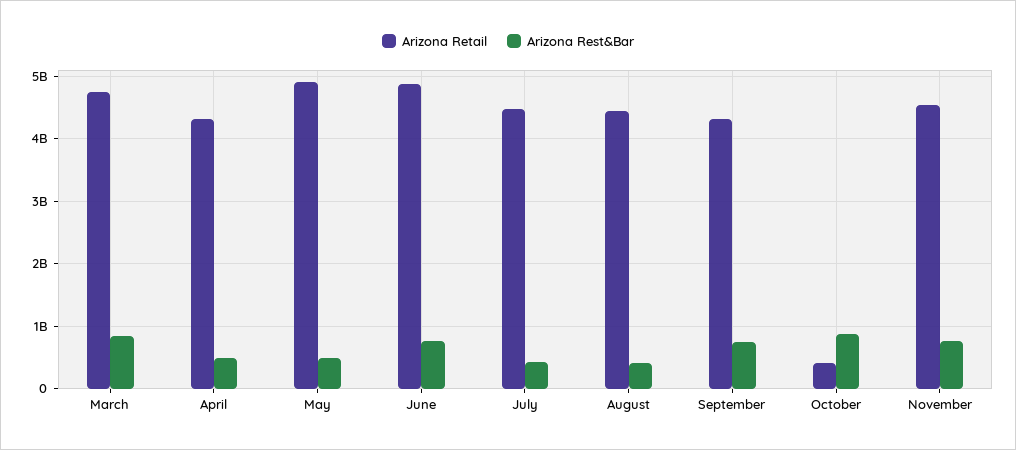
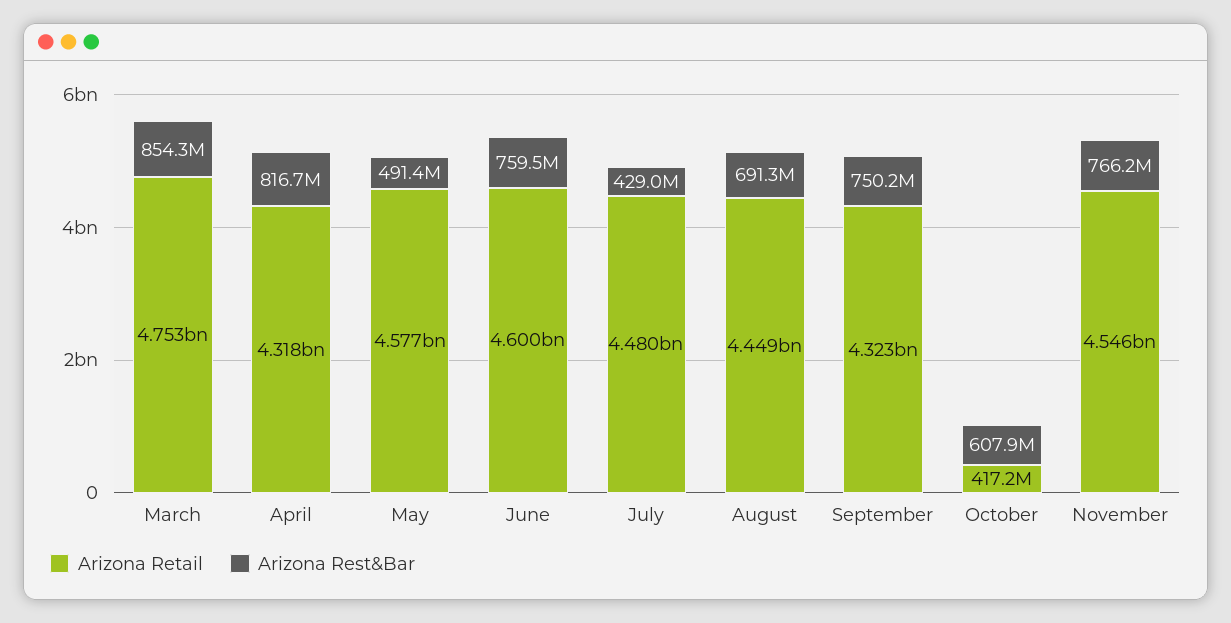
Arizona Rest&Bar, April: 500000000 -> 816700000
Arizona Retail, May: 4900000000 -> 4577000000
Arizona Retail, June: 4900000000 -> 4600000000
Arizona Rest&Bar, August: 400000000 -> 691300000
Arizona Rest&Bar, October: 900000000 -> 607900000

